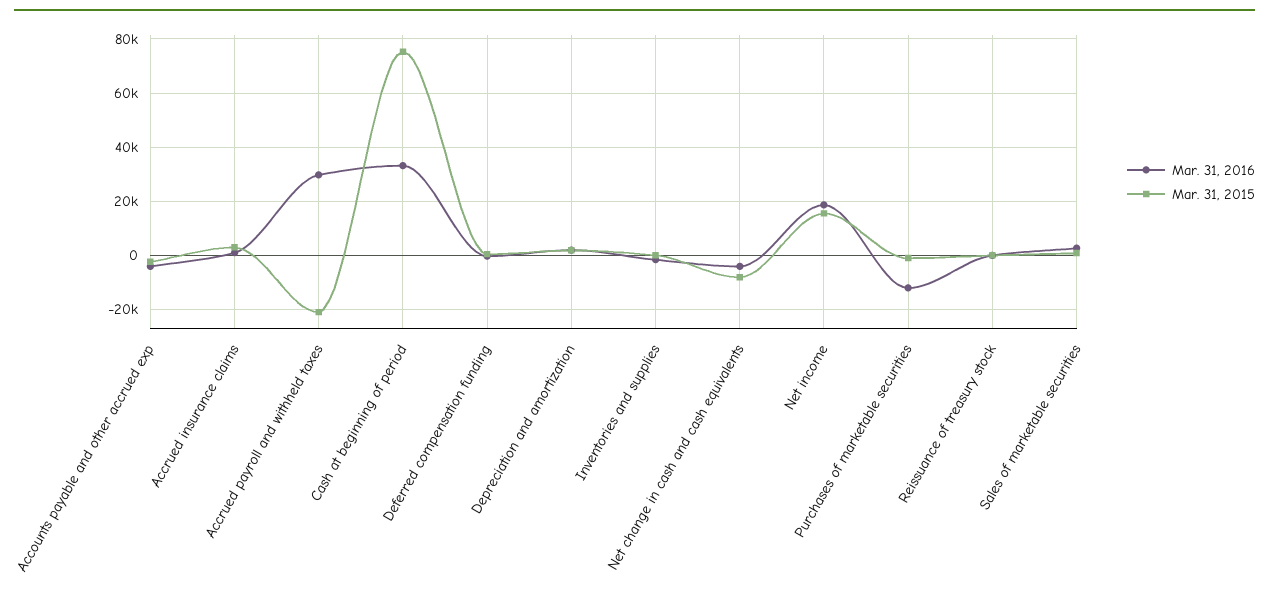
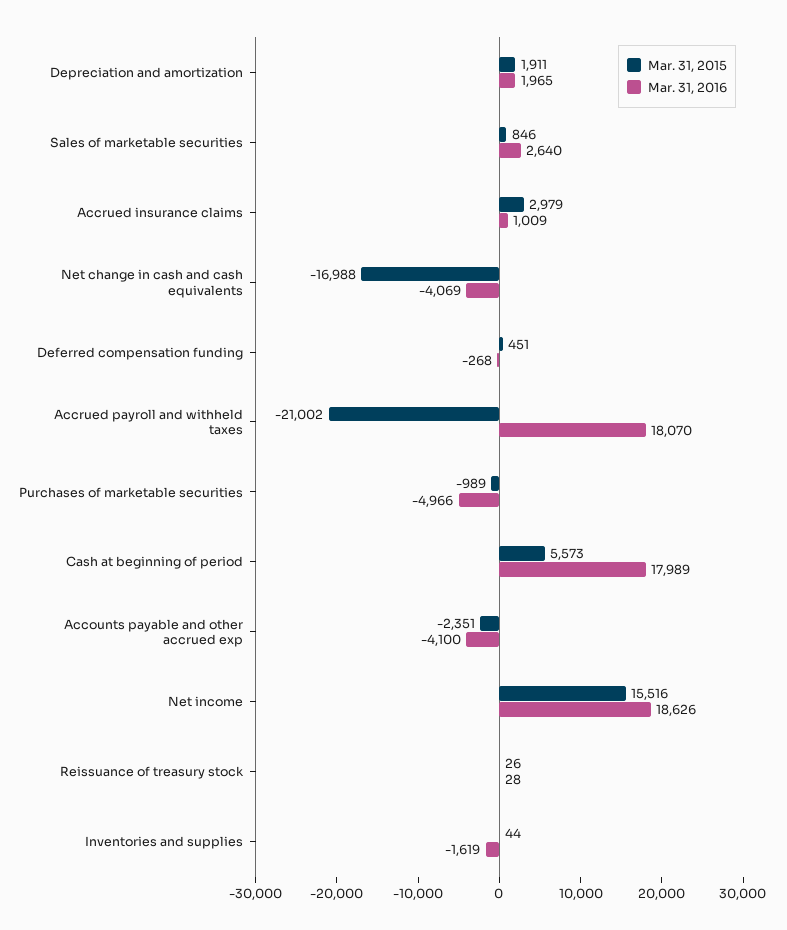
Mar. 31, 2016, Accrued payroll and withheld taxes: 30000 -> 18070
Mar. 31, 2016, Cash at beginning of period: 32500 -> 17989
Mar. 31, 2015, Cash at beginning of period: 75000 -> 5573
Mar. 31, 2015, Net change in cash and cash equivalents: -7500 -> -16988
Mar. 31, 2016, Purchases of marketable securities: -12500 -> -4966

